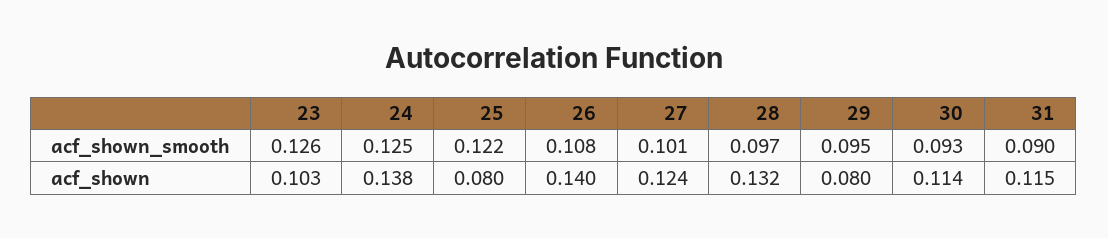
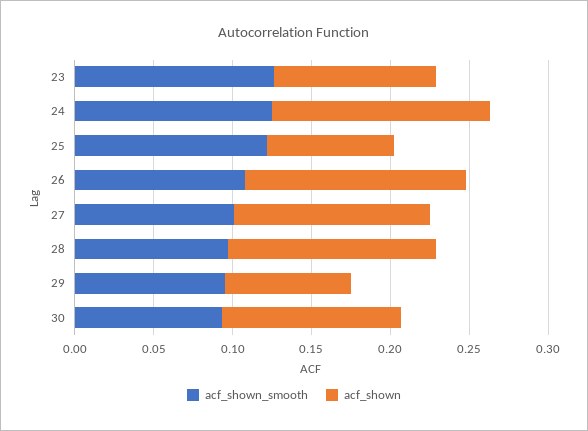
acf_shown_smooth, 31: 0.09 -> none
acf_shown, 31: 0.115 -> none

